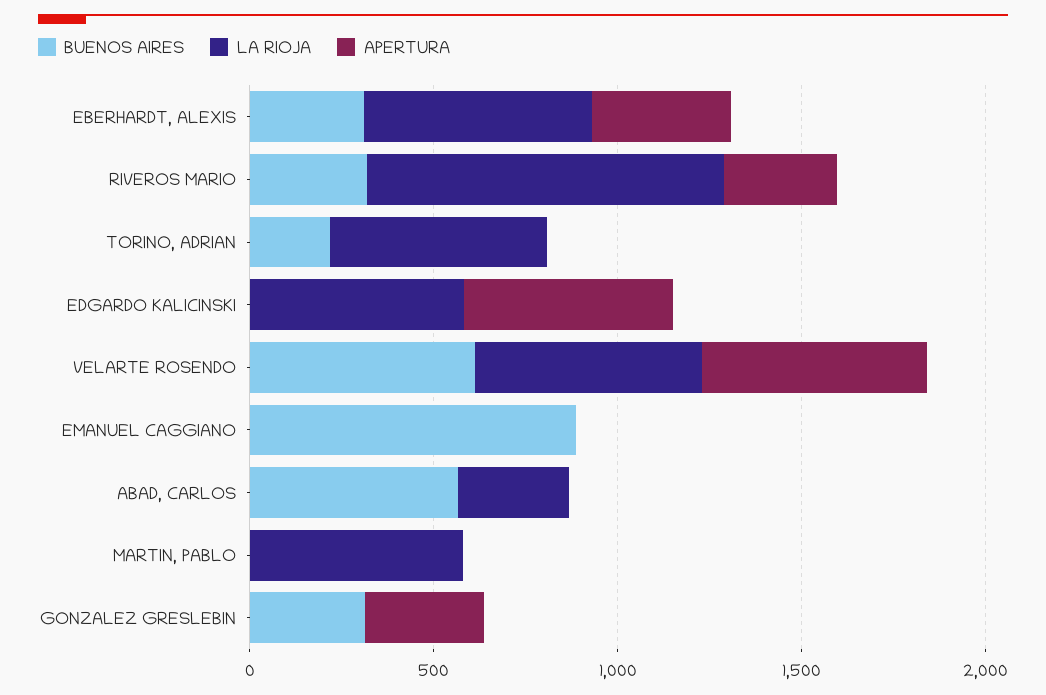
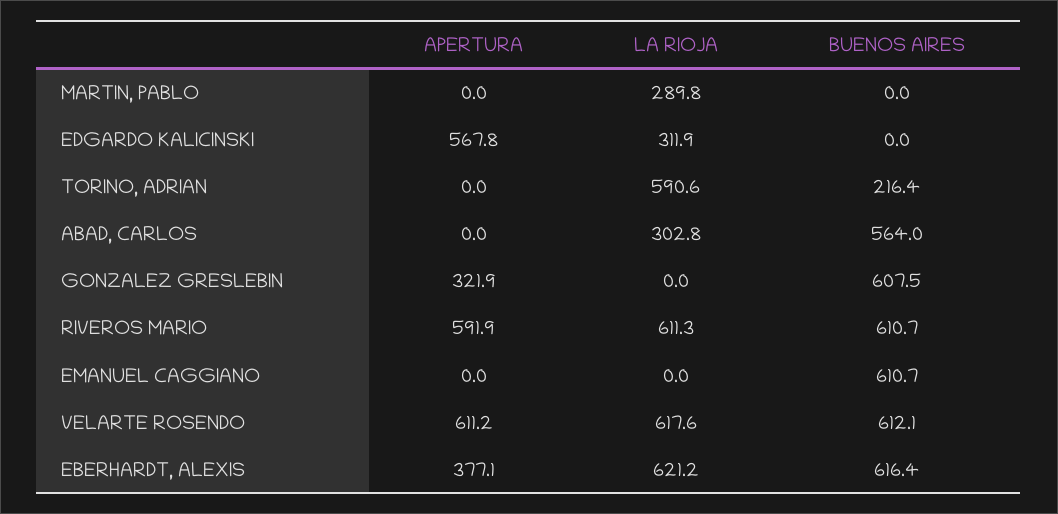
BUENOS AIRES, EBERHARDT, ALEXIS: 300 -> 616.4
BUENOS AIRES, RIVEROS MARIO: 300 -> 610.7
LA RIOJA, RIVEROS MARIO: 1000 -> 611.3
APERTURA, RIVEROS MARIO: 300 -> 591.9
LA RIOJA, EDGARDO KALICINSKI: 600 -> 311.9
BUENOS AIRES, EMANUEL CAGGIANO: 900 -> 610.7
LA RIOJA, MARTIN, PABLO: 600 -> 289.8
BUENOS AIRES, GONZALEZ GRESLEBIN: 300 -> 607.5

